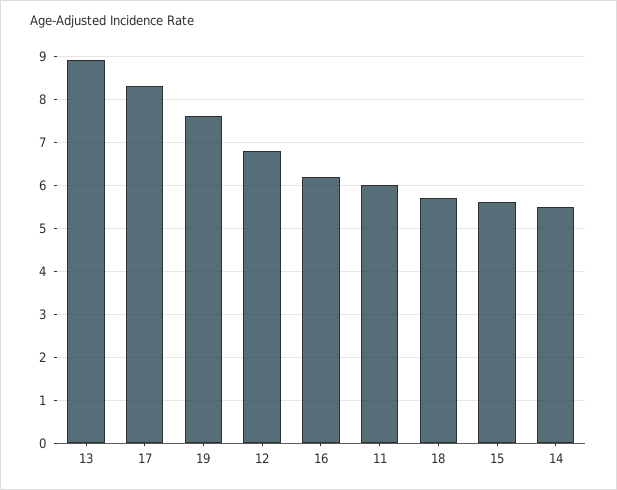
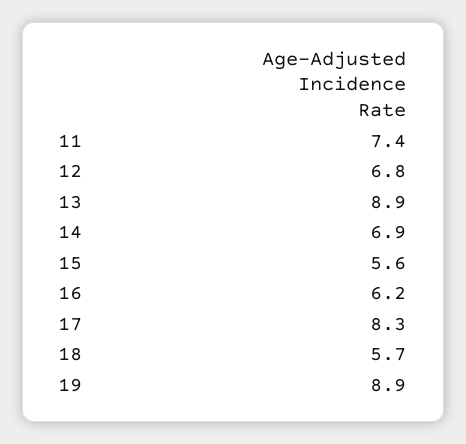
19: 7.5 -> 8.9
11: 6 -> 7.4
14: 5.5 -> 6.9

